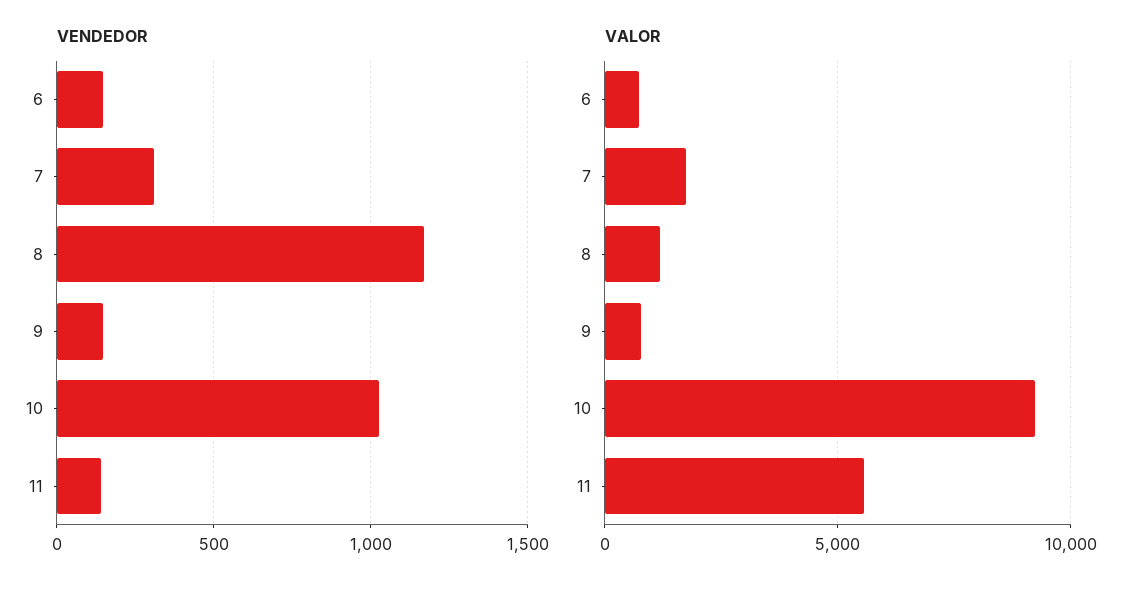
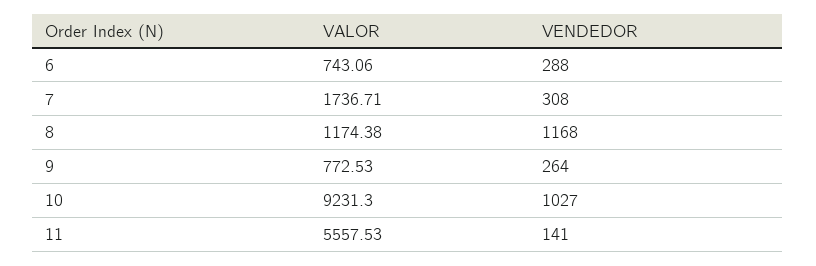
VENDEDOR, 6: 150 -> 288
VENDEDOR, 9: 150 -> 264

